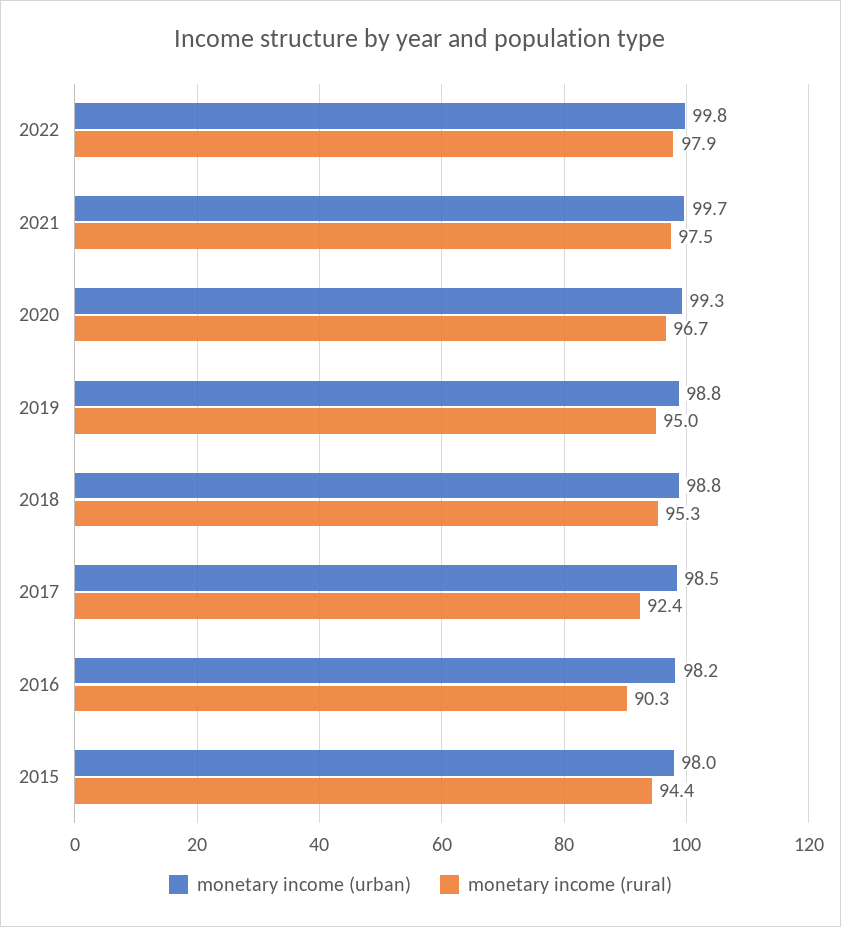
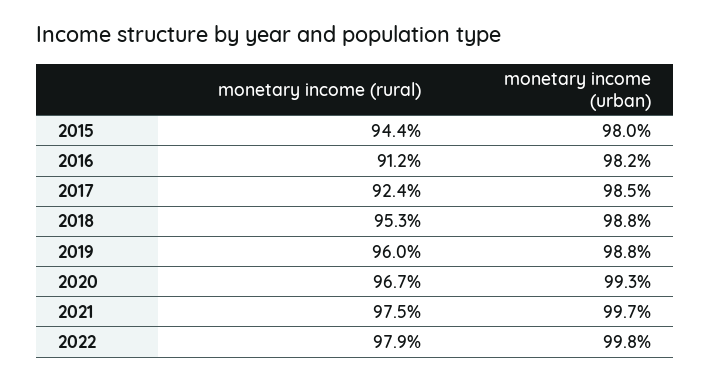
monetary income (rural), 2019: 95 -> 96
monetary income (rural), 2016: 90.3 -> 91.2

